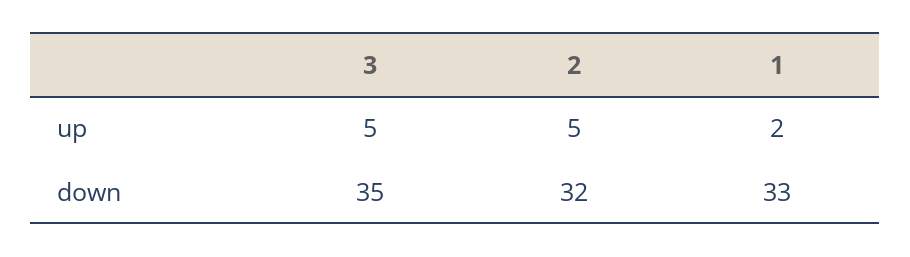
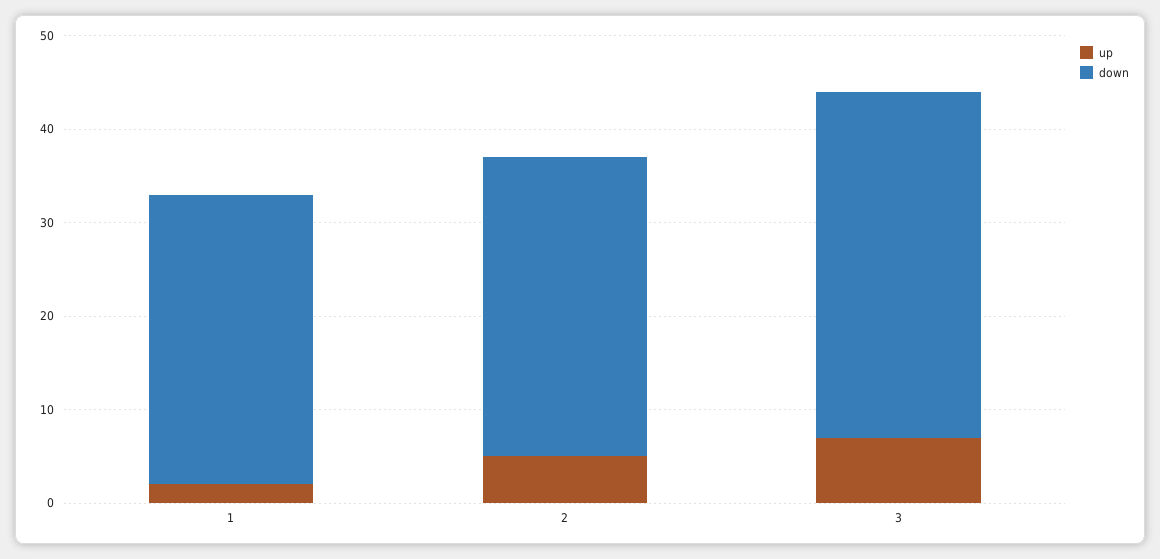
up, 3: 5 -> 7
down, 3: 35 -> 37
down, 1: 33 -> 31

